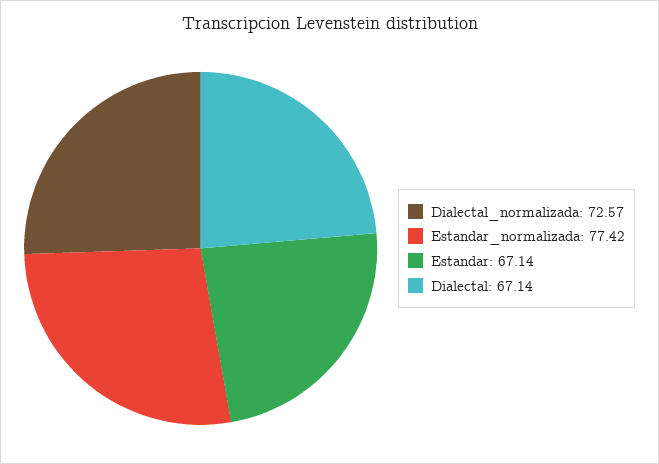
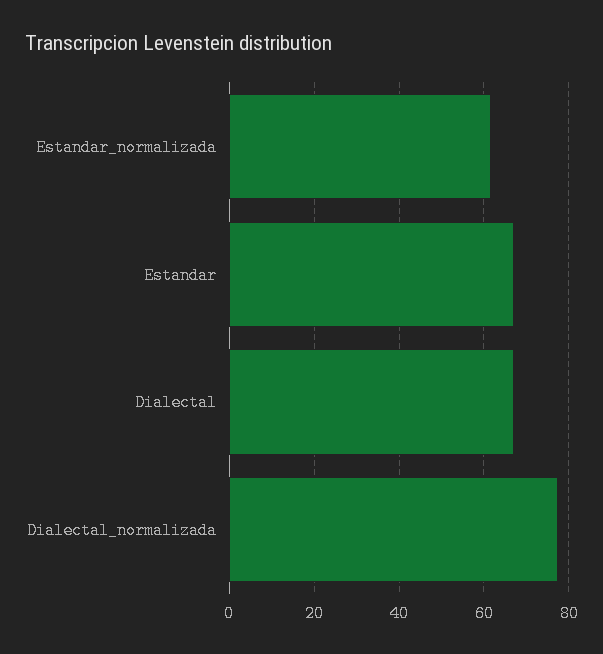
Dialectal_normalizada: 72.57 -> 78
Estandar_normalizada: 77.42 -> 62

